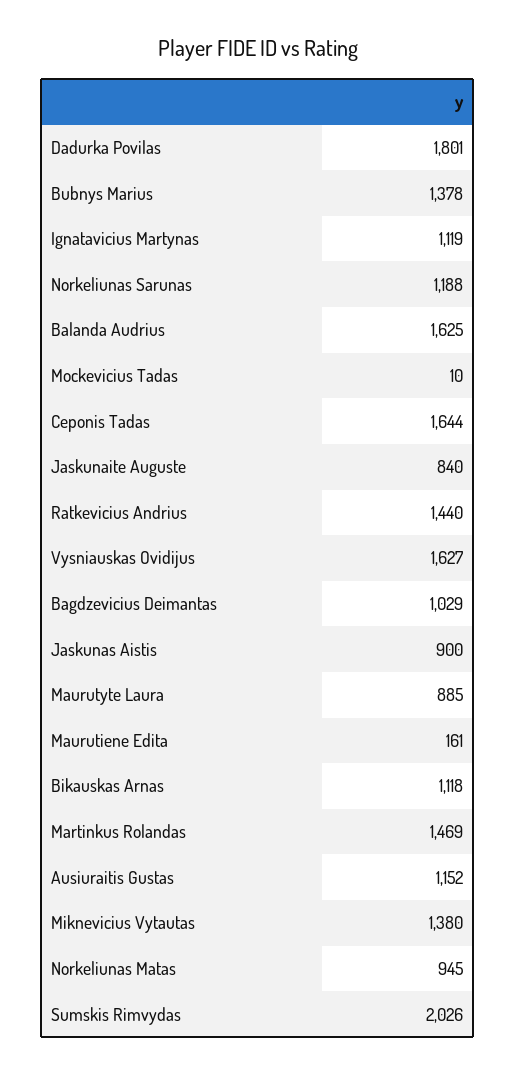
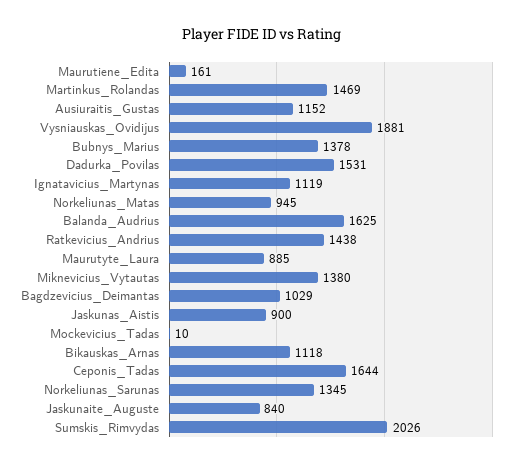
Dadurka Povilas: 1801 -> 1531
Norkeliunas Sarunas: 1188 -> 1345
Ratkevicius Andrius: 1440 -> 1438
Vysniauskas Ovidijus: 1627 -> 1881

